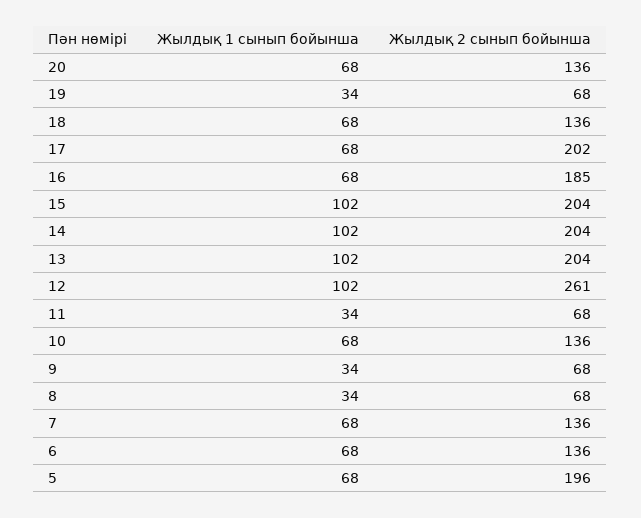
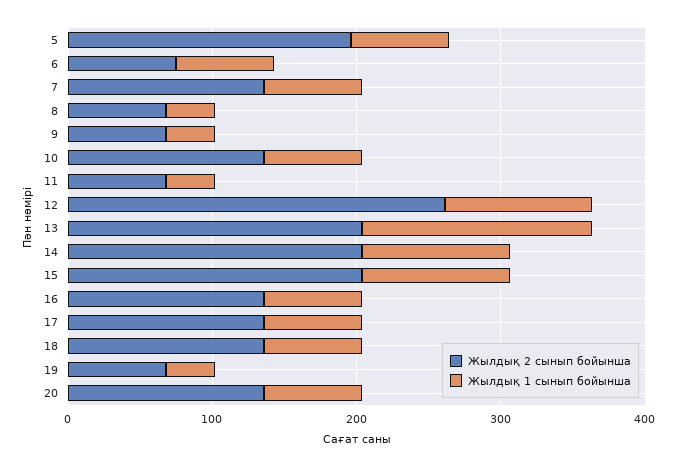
Жылдық 2 сынып бойынша, 17: 202 -> 140
Жылдық 2 сынып бойынша, 16: 185 -> 140
Жылдық 1 сынып бойынша, 13: 102 -> 160
Жылдық 2 сынып бойынша, 6: 136 -> 80

